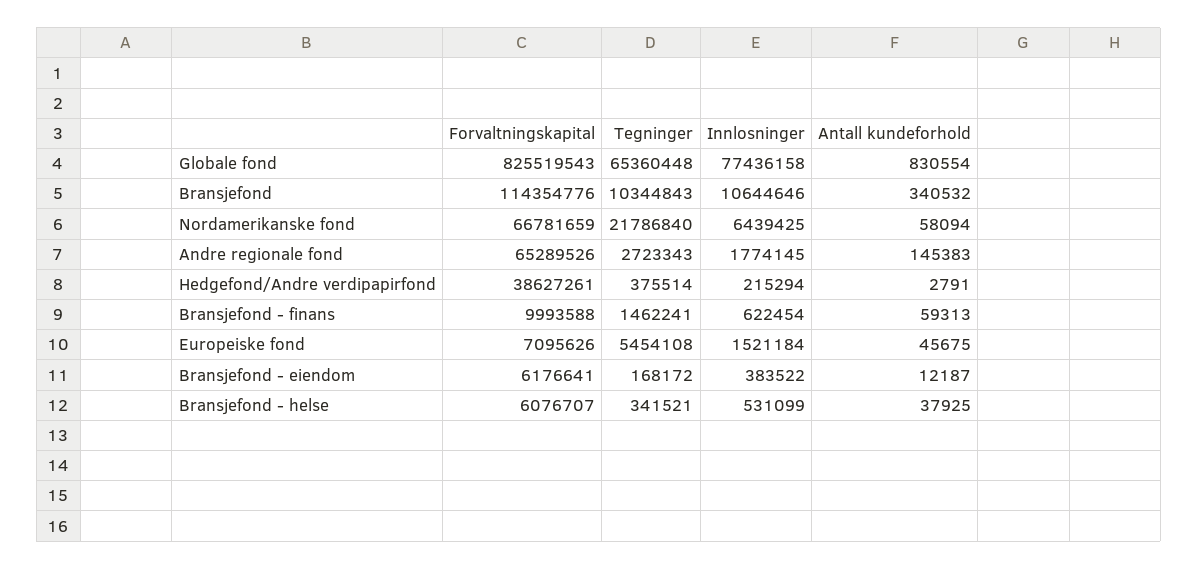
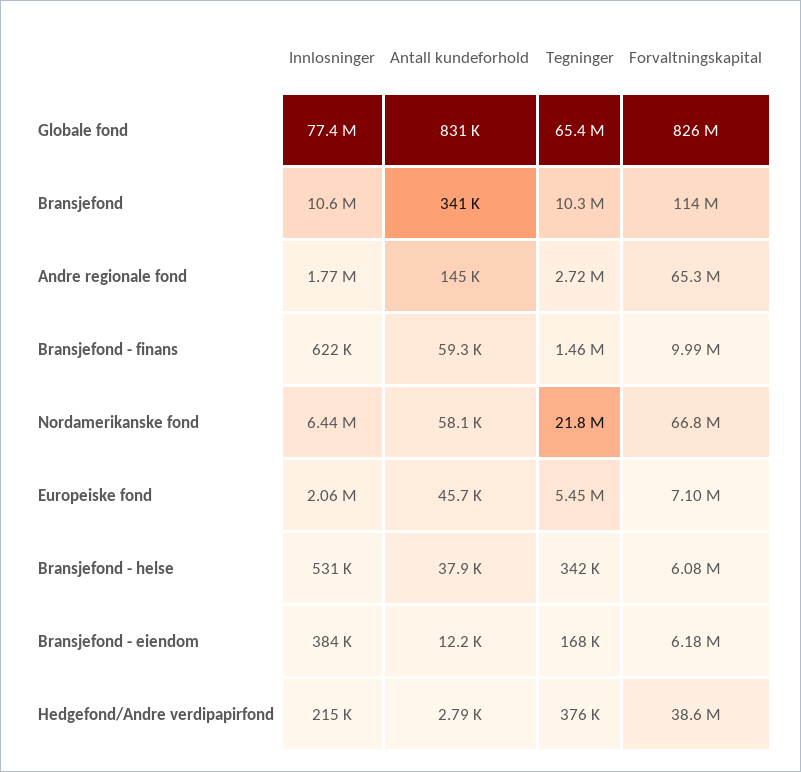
Innlosninger, Europeiske fond: 1521184 -> 2060000

